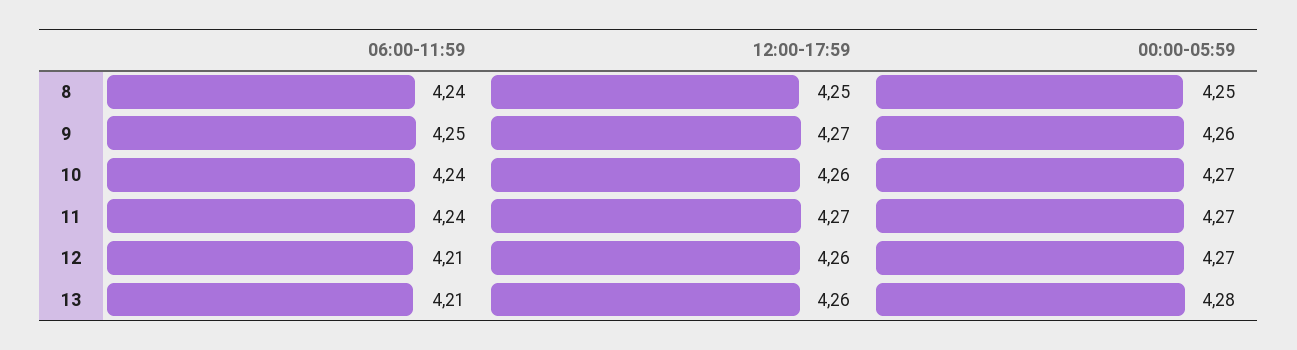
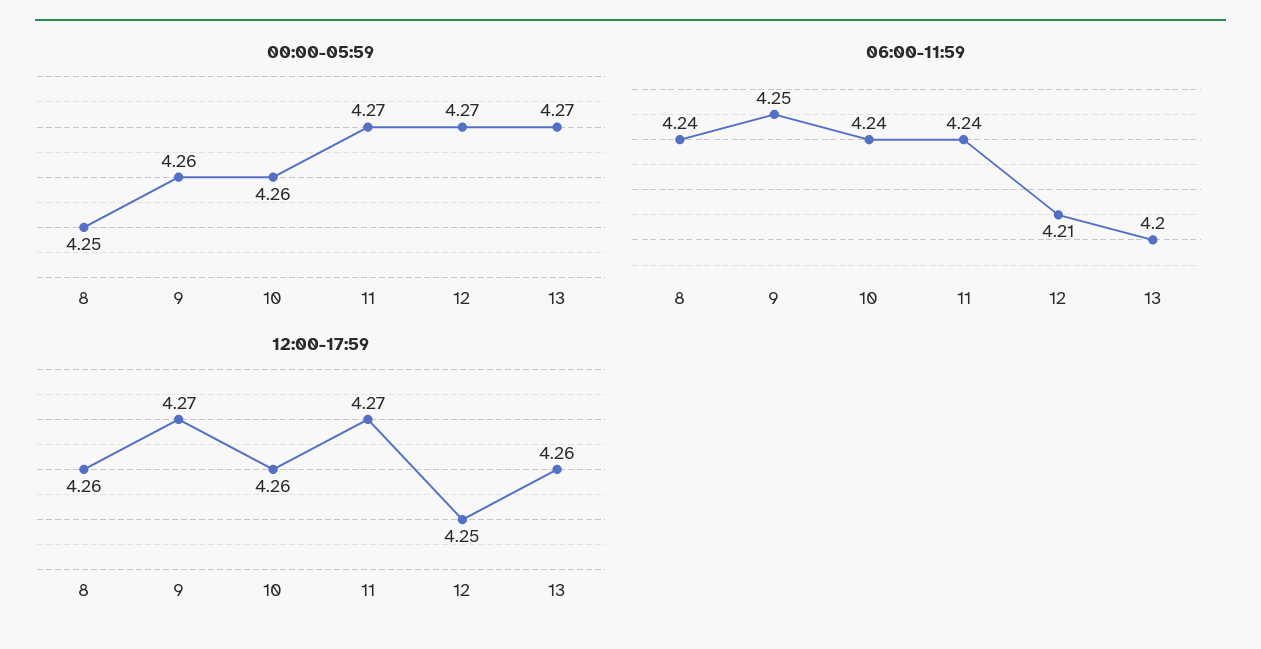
12:00-17:59, 8: 4.25 -> 4.26
00:00-05:59, 10: 4.27 -> 4.26
12:00-17:59, 12: 4.26 -> 4.25
06:00-11:59, 13: 4.21 -> 4.2
00:00-05:59, 13: 4.28 -> 4.27

